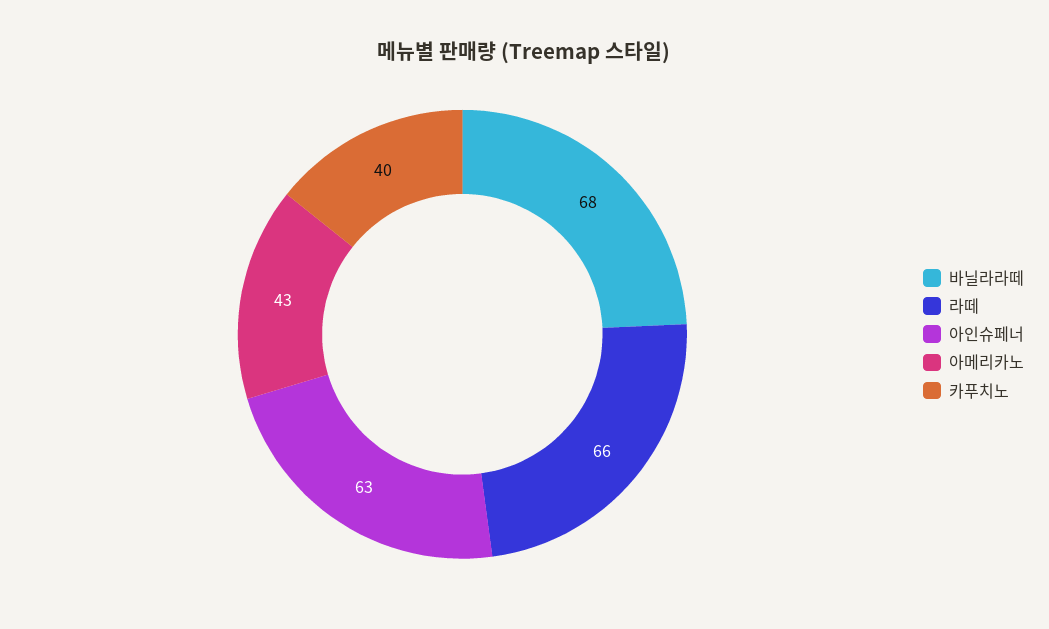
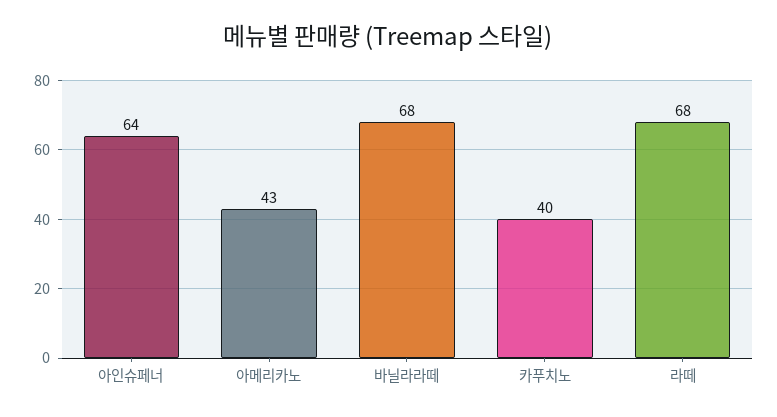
라떼: 66 -> 68
아인슈페너: 63 -> 64

